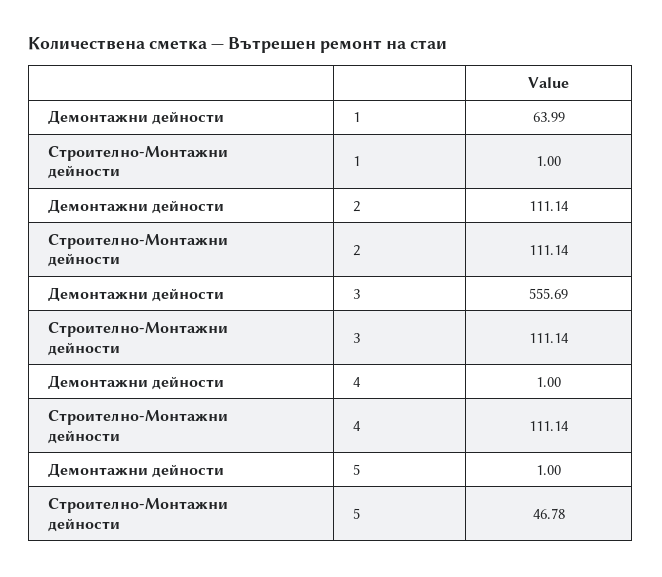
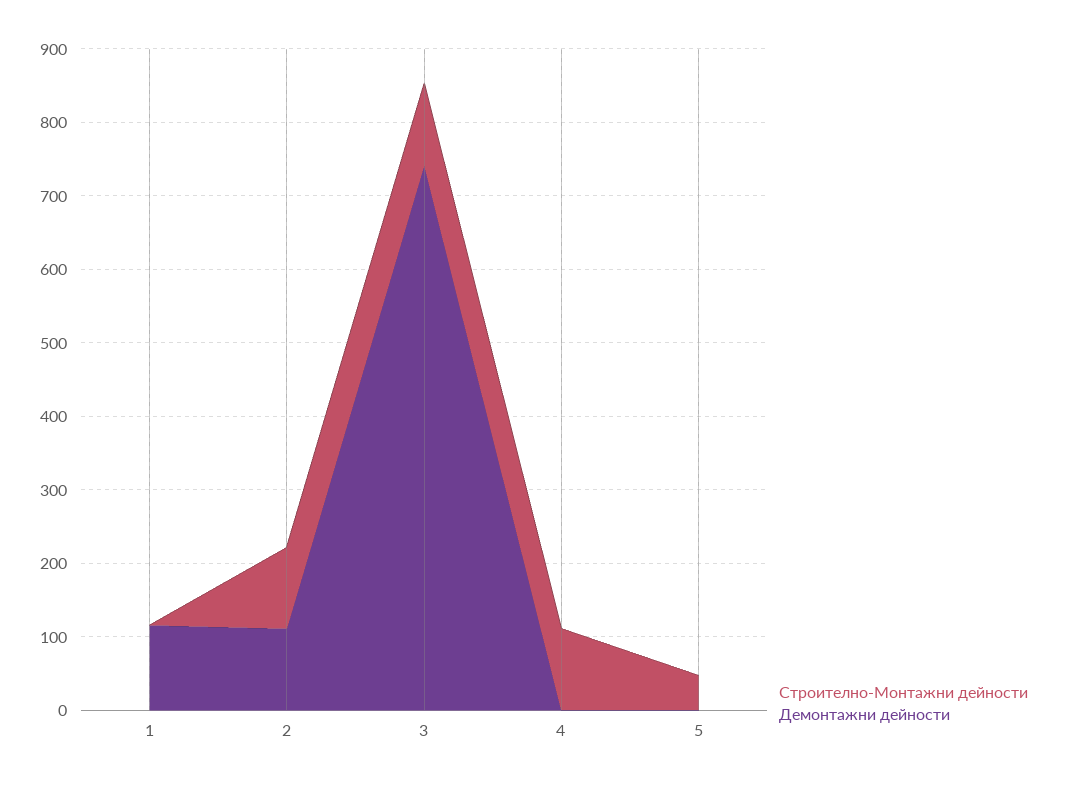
Демонтажни дейности, 1: 63.99 -> 120
Демонтажни дейности, 3: 555.69 -> 740

